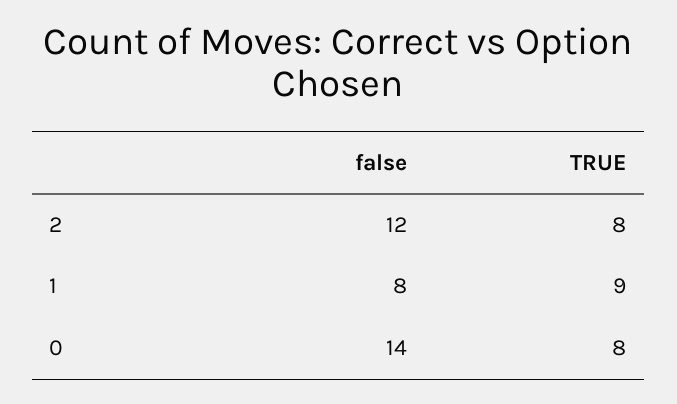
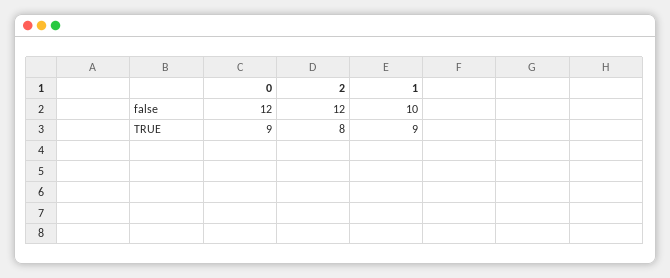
false, 1: 8 -> 10
false, 0: 14 -> 12
TRUE, 0: 8 -> 9

